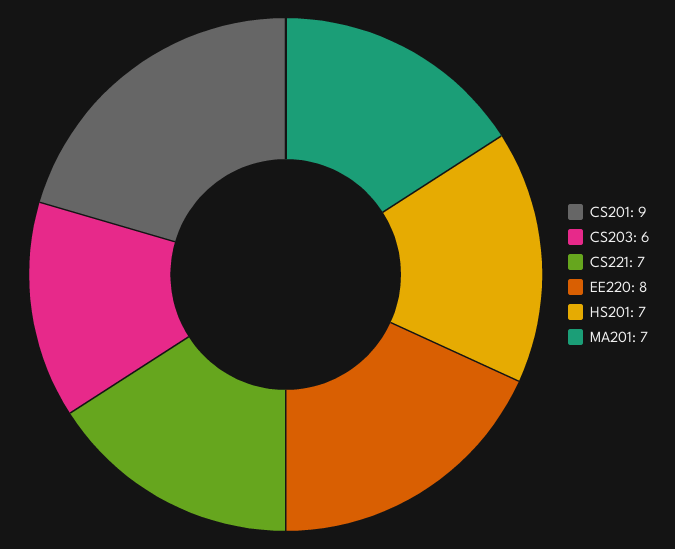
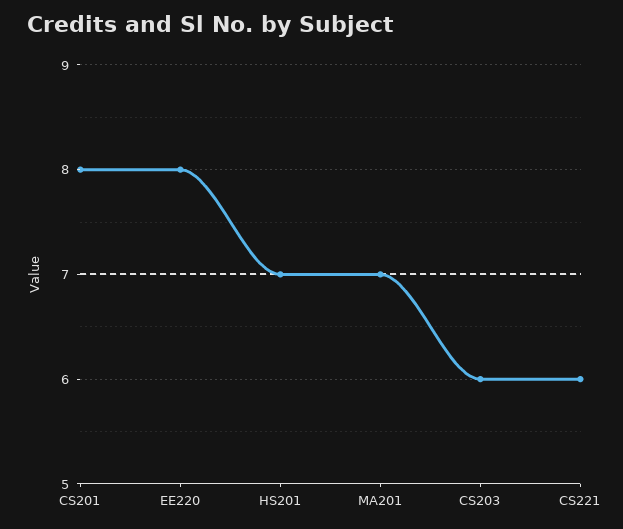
CS201: 9 -> 8
CS221: 7 -> 6

